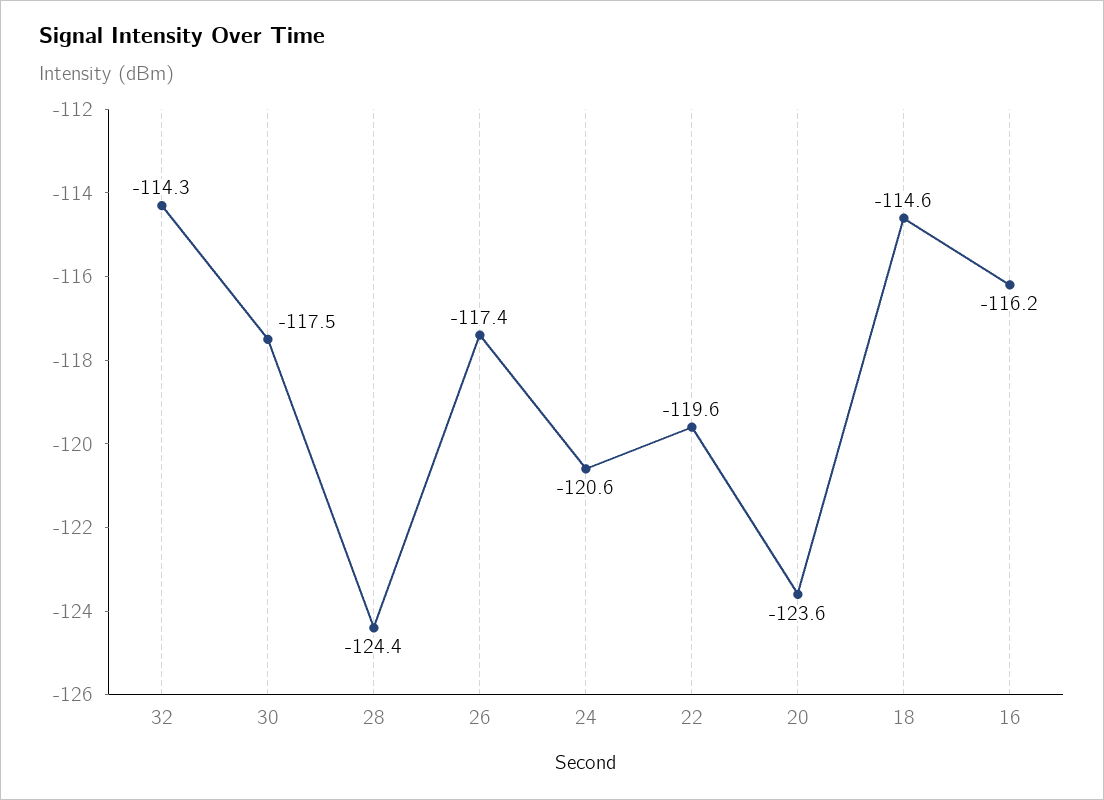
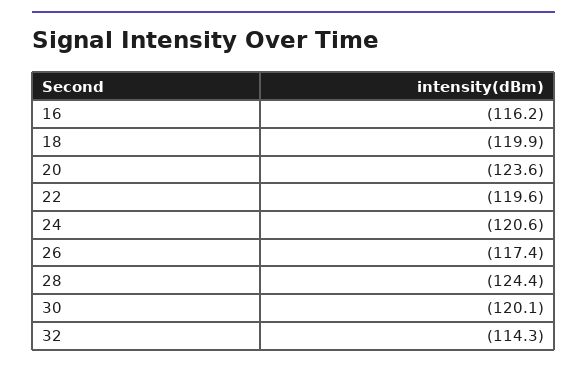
30: -117.5 -> -120.1
18: -114.6 -> -119.9

